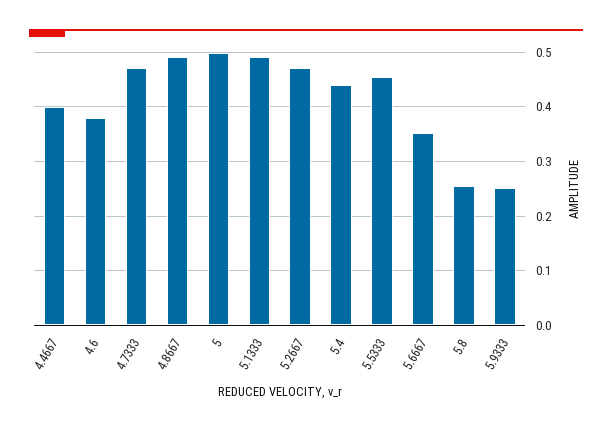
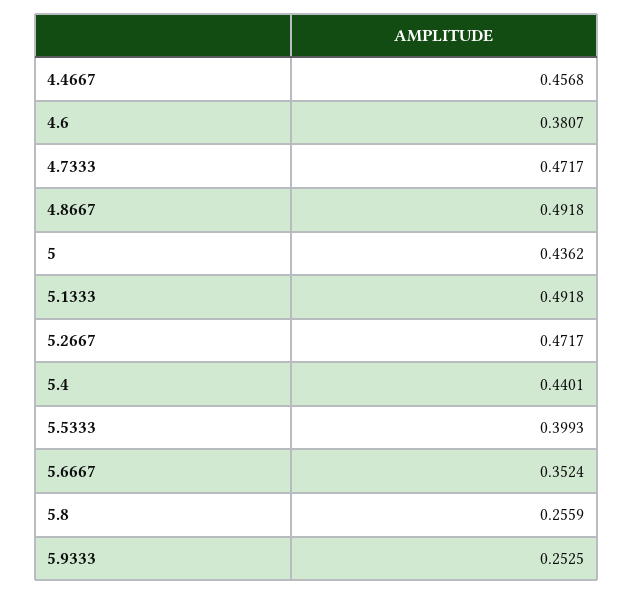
4.4667: 0.4 -> 0.4568
5: 0.5 -> 0.4362
5.5333: 0.46 -> 0.3993

